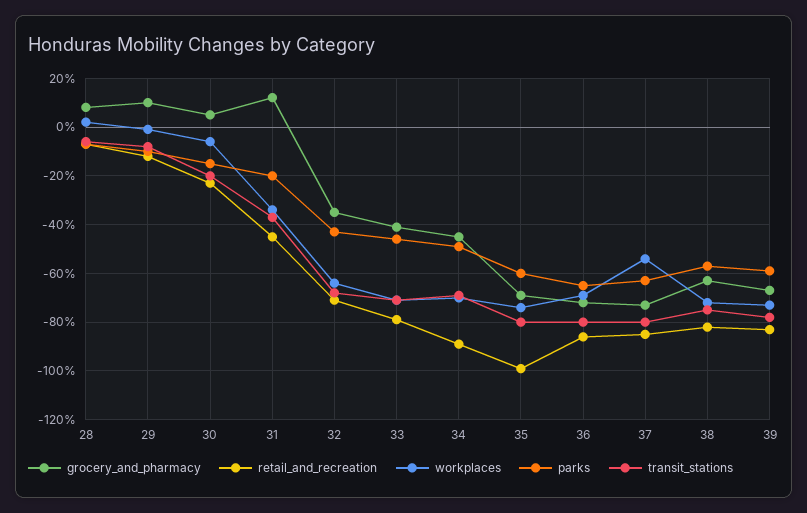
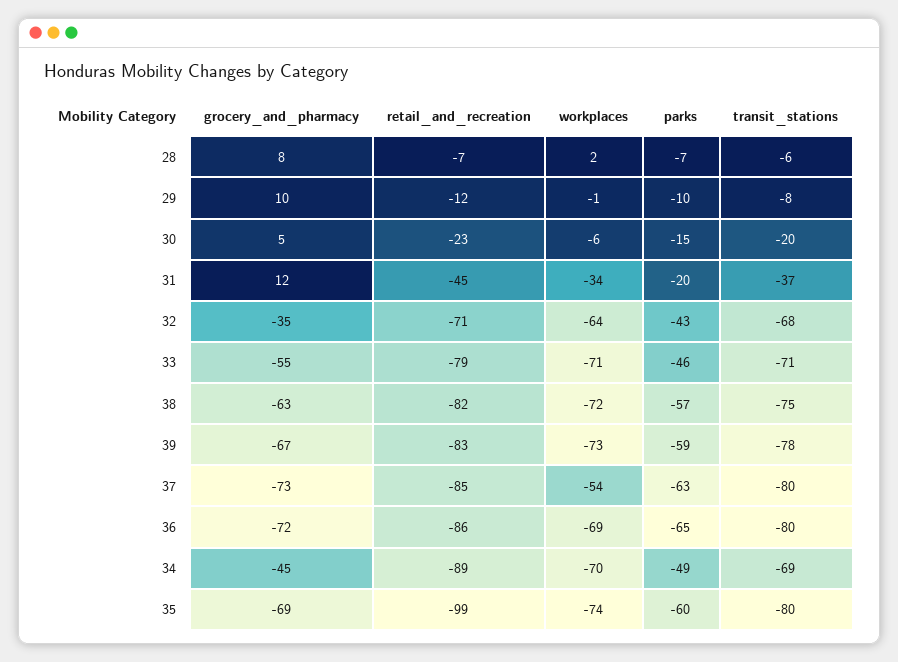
grocery_and_pharmacy, 33: -40 -> -55

